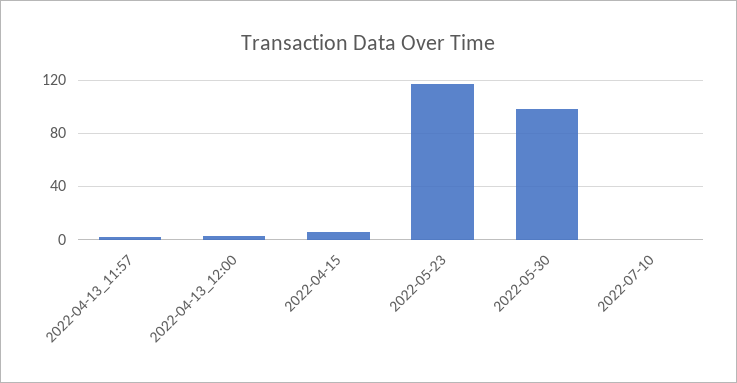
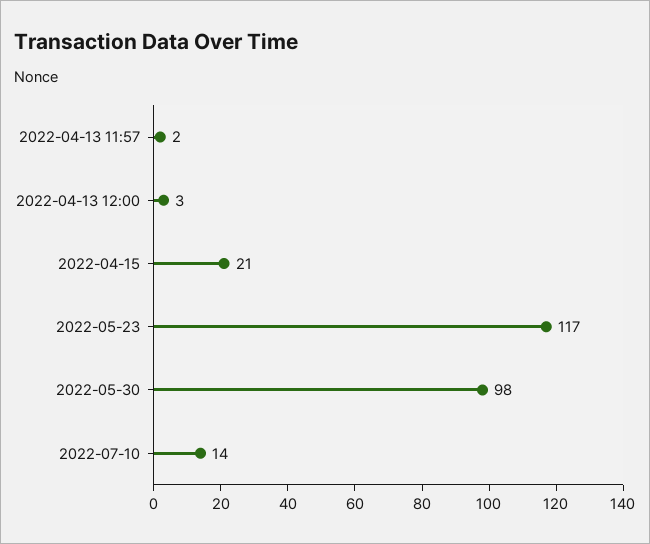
2022-04-15: 5 -> 21
2022-07-10: 0 -> 14

